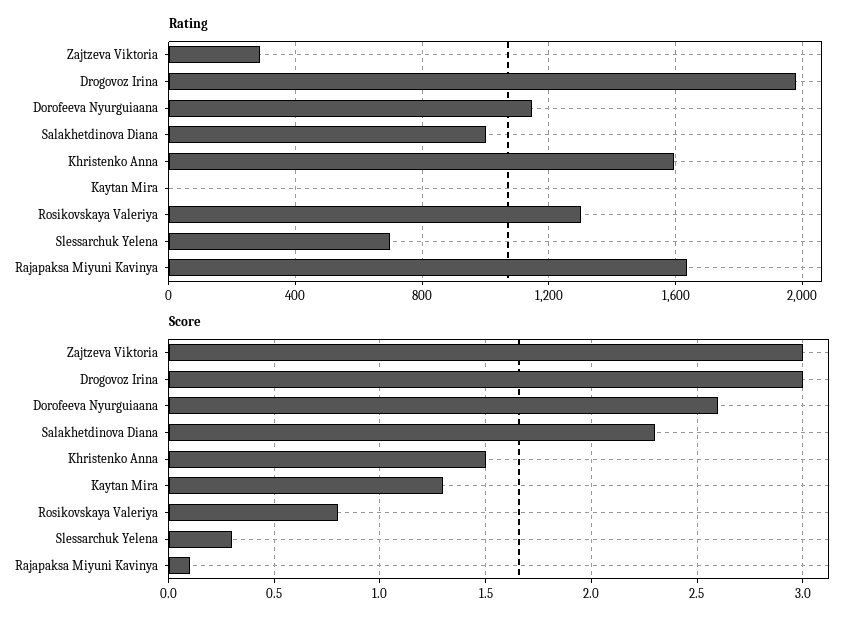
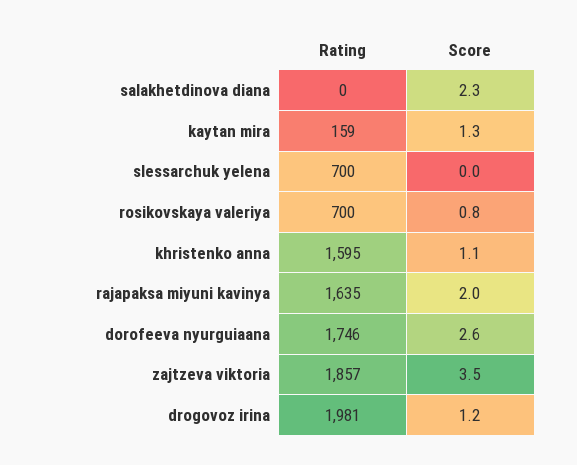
Rating, Zajtzeva Viktoria: 300 -> 1857
Rating, Dorofeeva Nyurguiaana: 1150 -> 1746
Rating, Salakhetdinova Diana: 1000 -> 0
Rating, Kaytan Mira: 0 -> 159
Rating, Rosikovskaya Valeriya: 1300 -> 700
Score, Zajtzeva Viktoria: 3 -> 3.5
Score, Drogovoz Irina: 3 -> 1.2
Score, Khristenko Anna: 1.5 -> 1.1
Score, Slessarchuk Yelena: 0.3 -> 0
Score, Rajapaksa Miyuni Kavinya: 0.1 -> 2

